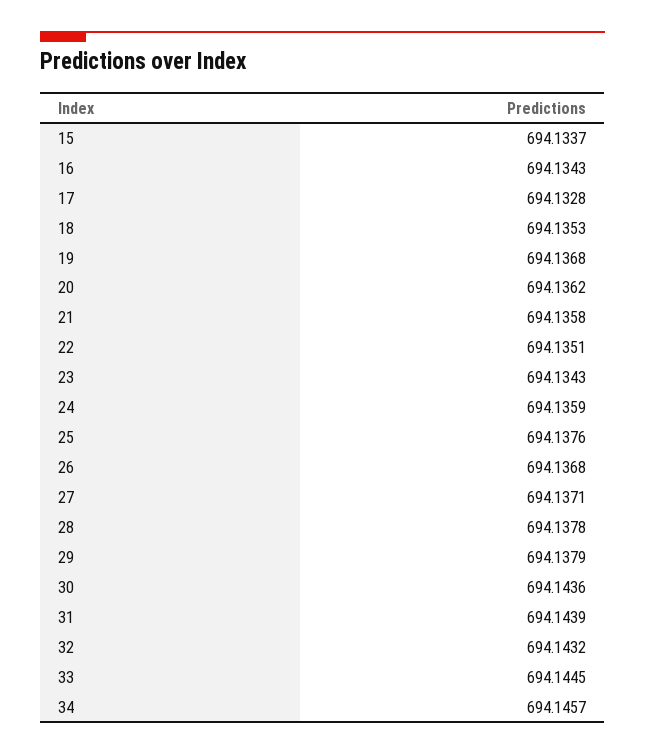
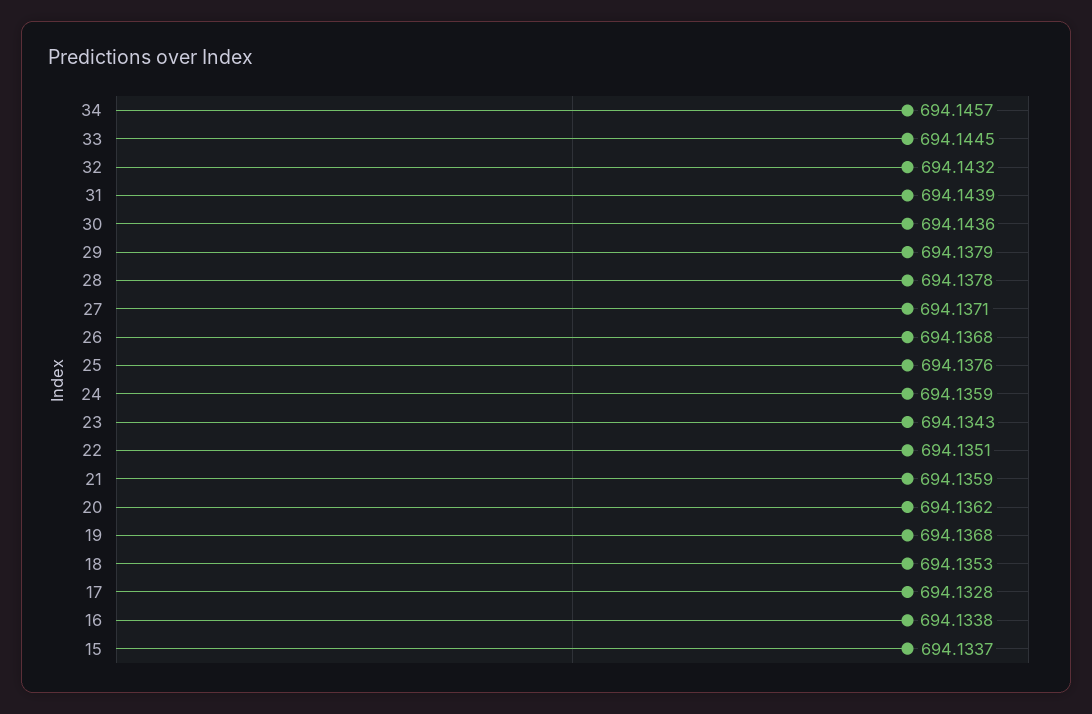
16: 694.1343 -> 694.1338
21: 694.1358 -> 694.1359

